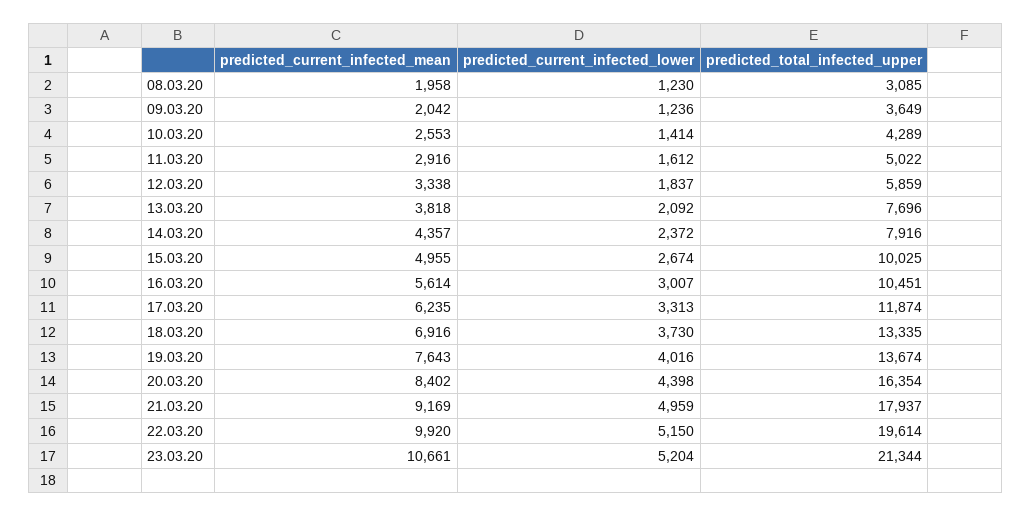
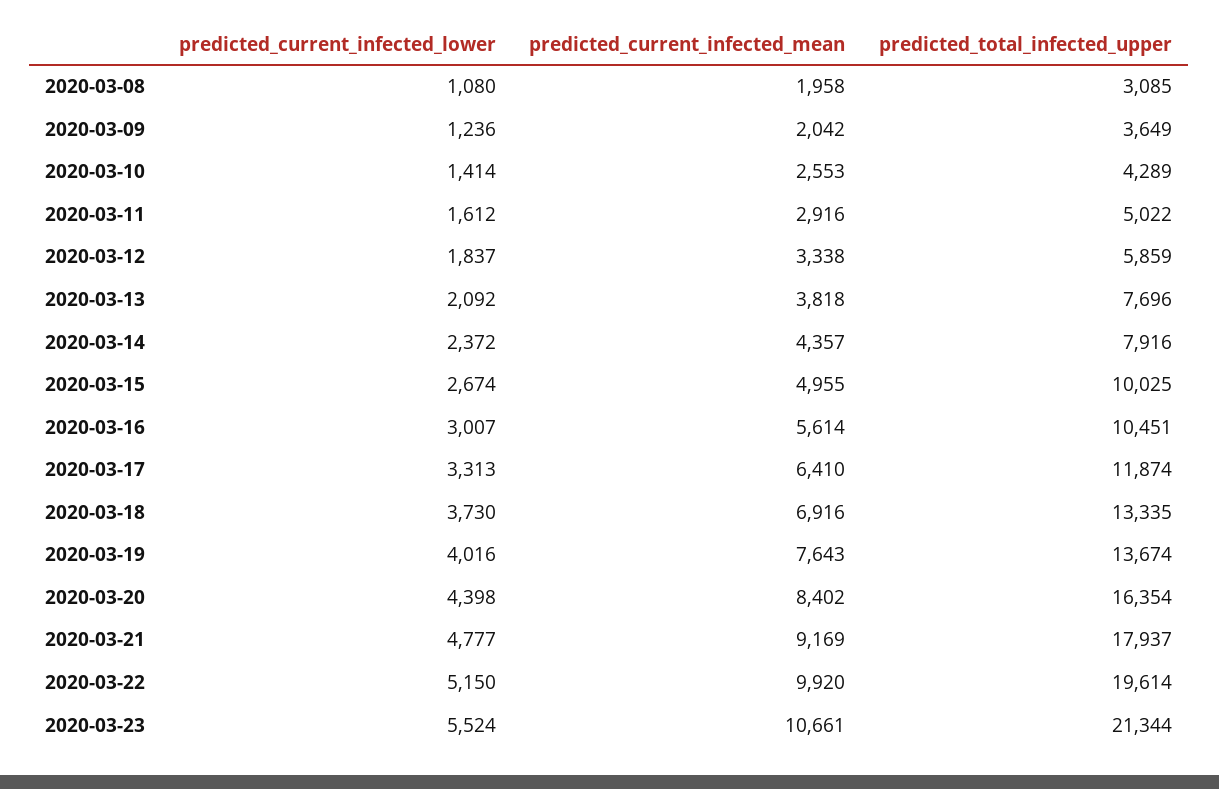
predicted_current_infected_lower, 08.03.20: 1230 -> 1080
predicted_current_infected_mean, 17.03.20: 6235 -> 6410
predicted_current_infected_lower, 21.03.20: 4959 -> 4777
predicted_current_infected_lower, 23.03.20: 5204 -> 5524

